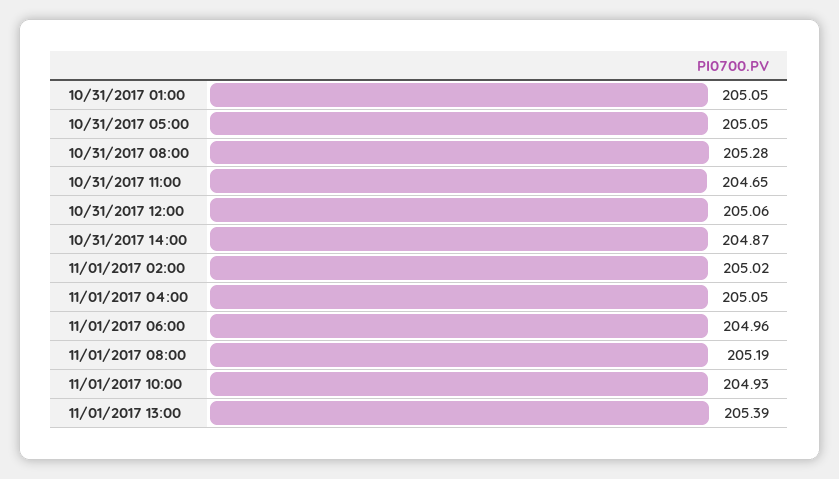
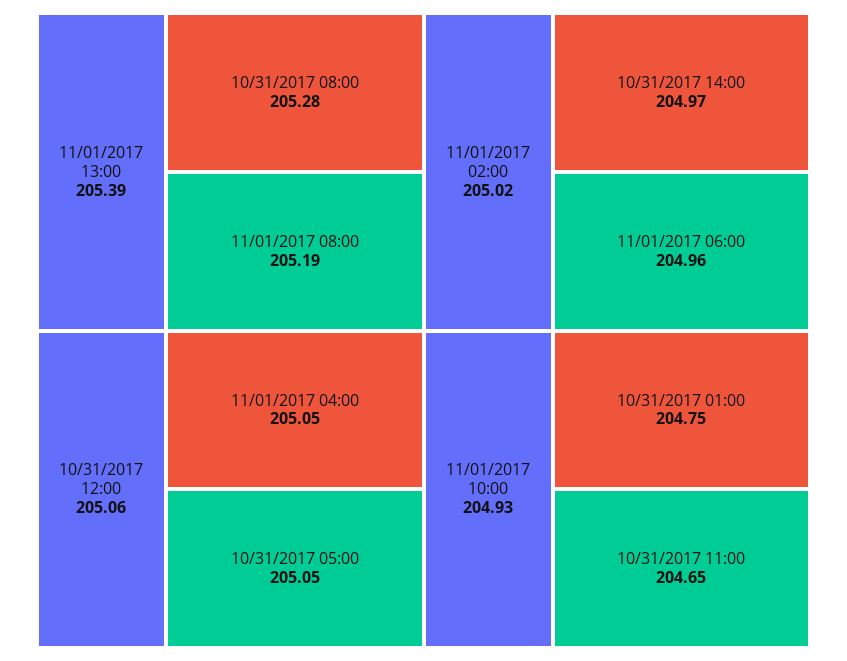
10/31/2017 01:00: 205.05 -> 204.75
10/31/2017 14:00: 204.87 -> 204.97

